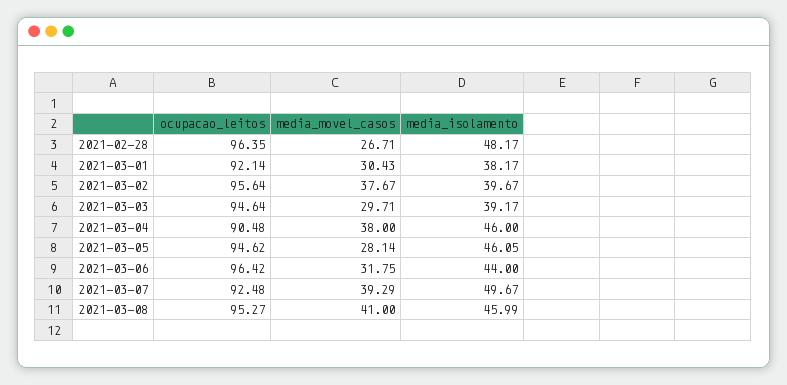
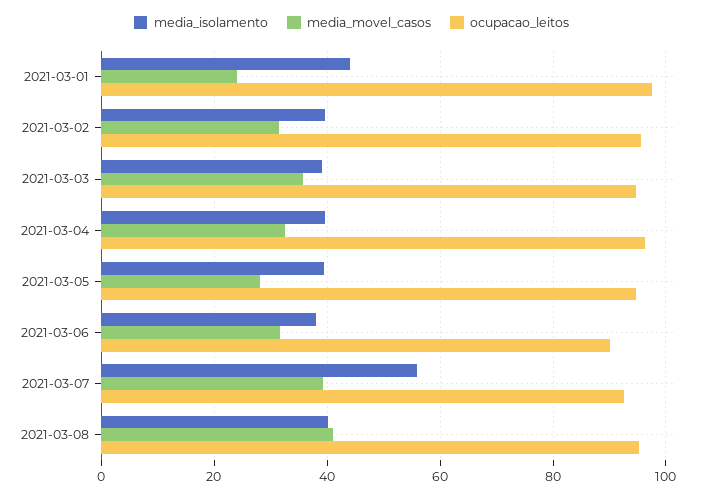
ocupacao_leitos, 2021-02-28: 96.35 -> none
media_movel_casos, 2021-02-28: 26.71 -> none
media_isolamento, 2021-02-28: 48.17 -> none
ocupacao_leitos, 2021-03-01: 92.14 -> 98
media_movel_casos, 2021-03-01: 30.43 -> 24
media_isolamento, 2021-03-01: 38.17 -> 44
media_movel_casos, 2021-03-02: 37.67 -> 32
media_movel_casos, 2021-03-03: 29.71 -> 36
ocupacao_leitos, 2021-03-04: 90.48 -> 96
media_movel_casos, 2021-03-04: 38 -> 32
media_isolamento, 2021-03-04: 46 -> 40
media_isolamento, 2021-03-05: 46.05 -> 40
ocupacao_leitos, 2021-03-06: 96.42 -> 90
media_isolamento, 2021-03-06: 44 -> 38
media_isolamento, 2021-03-07: 49.67 -> 56
media_isolamento, 2021-03-08: 45.99 -> 40

